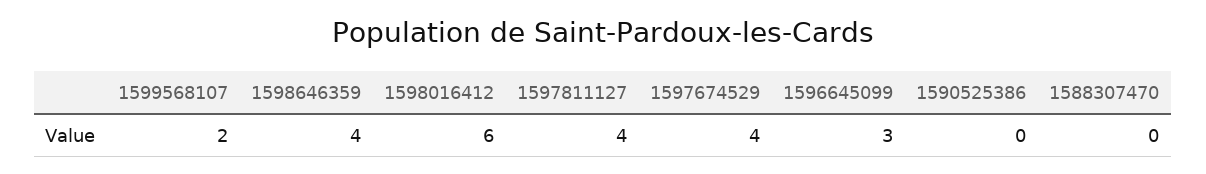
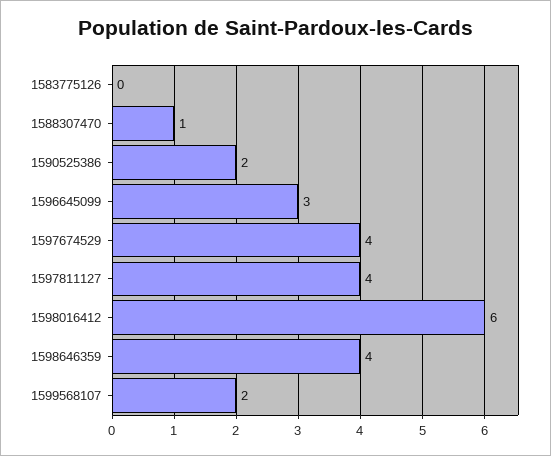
1590525386: 0 -> 2
1588307470: 0 -> 1
1583775126: none -> 0

